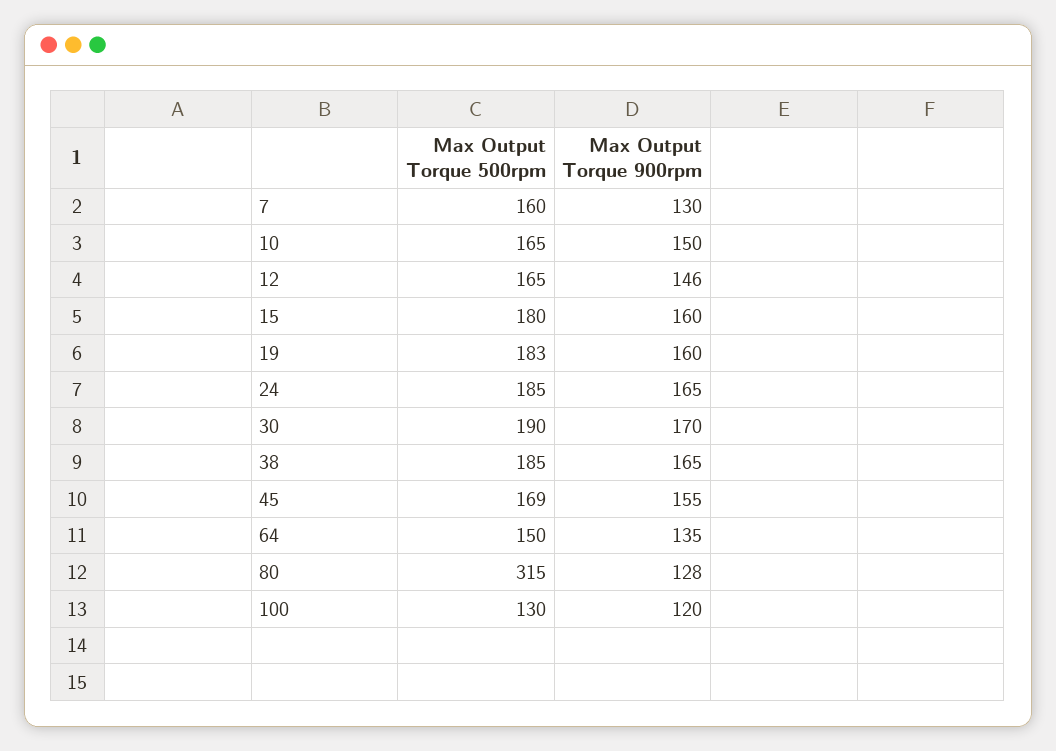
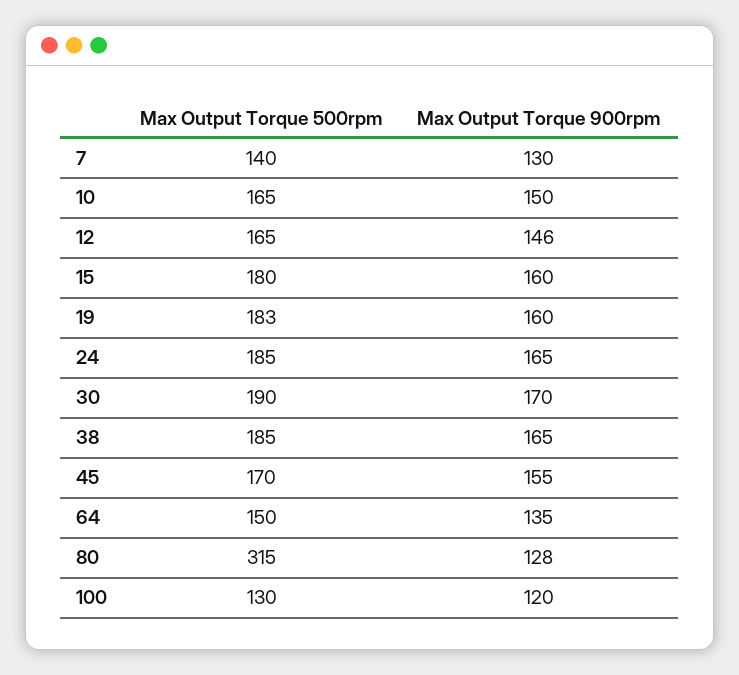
Max Output Torque 500rpm, 7: 160 -> 140
Max Output Torque 500rpm, 45: 169 -> 170

